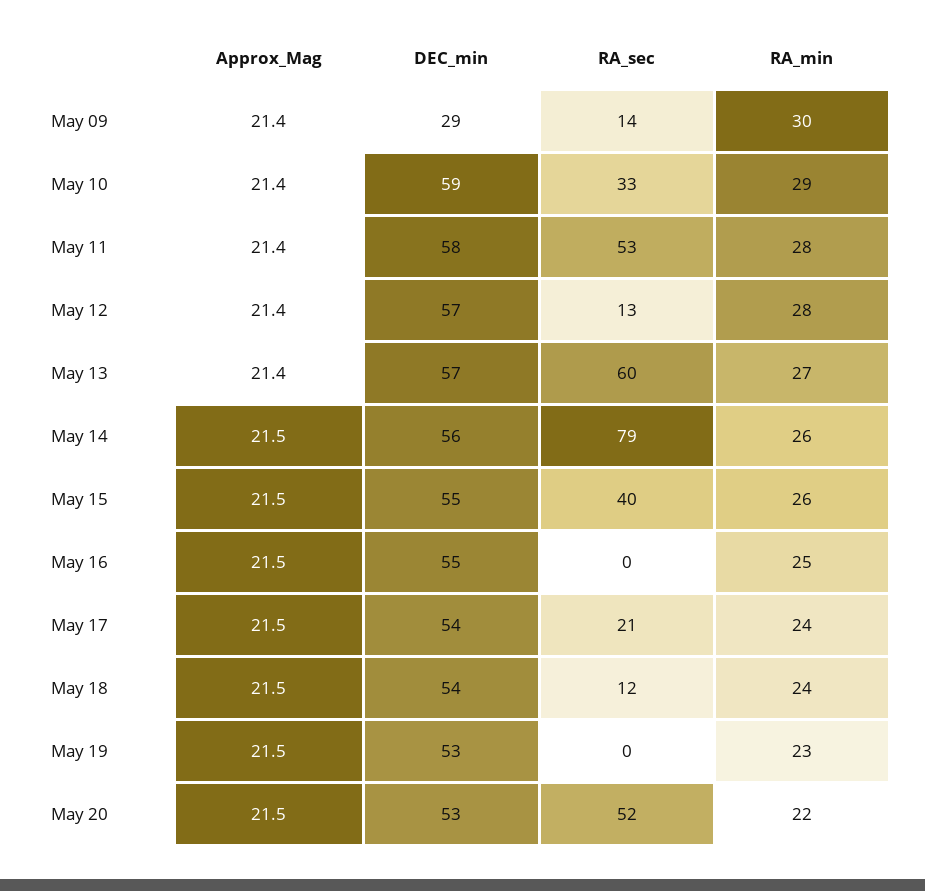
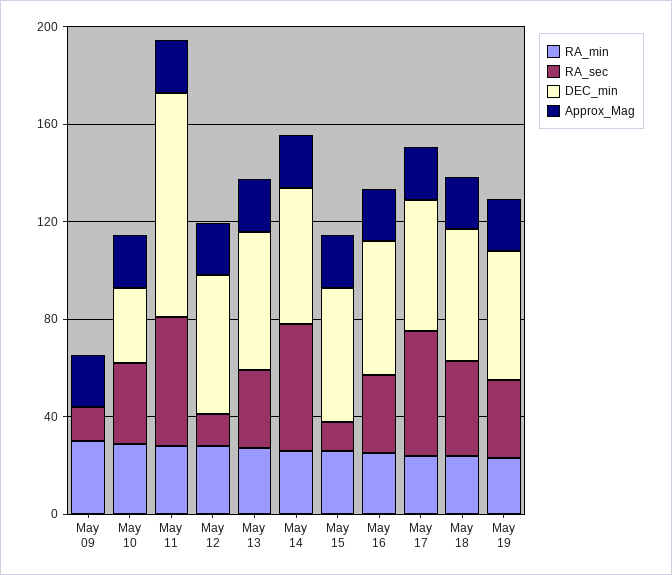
DEC_min, May 09: 29 -> 0
DEC_min, May 10: 59 -> 30
DEC_min, May 11: 58 -> 90
RA_sec, May 13: 60 -> 30
RA_sec, May 14: 79 -> 50
RA_sec, May 15: 40 -> 10
RA_sec, May 16: 0 -> 30
RA_sec, May 17: 21 -> 50
RA_sec, May 18: 12 -> 40
RA_sec, May 19: 0 -> 30
Approx_Mag, May 20: 21.5 -> none
DEC_min, May 20: 53 -> none
RA_sec, May 20: 52 -> none
RA_min, May 20: 22 -> none

